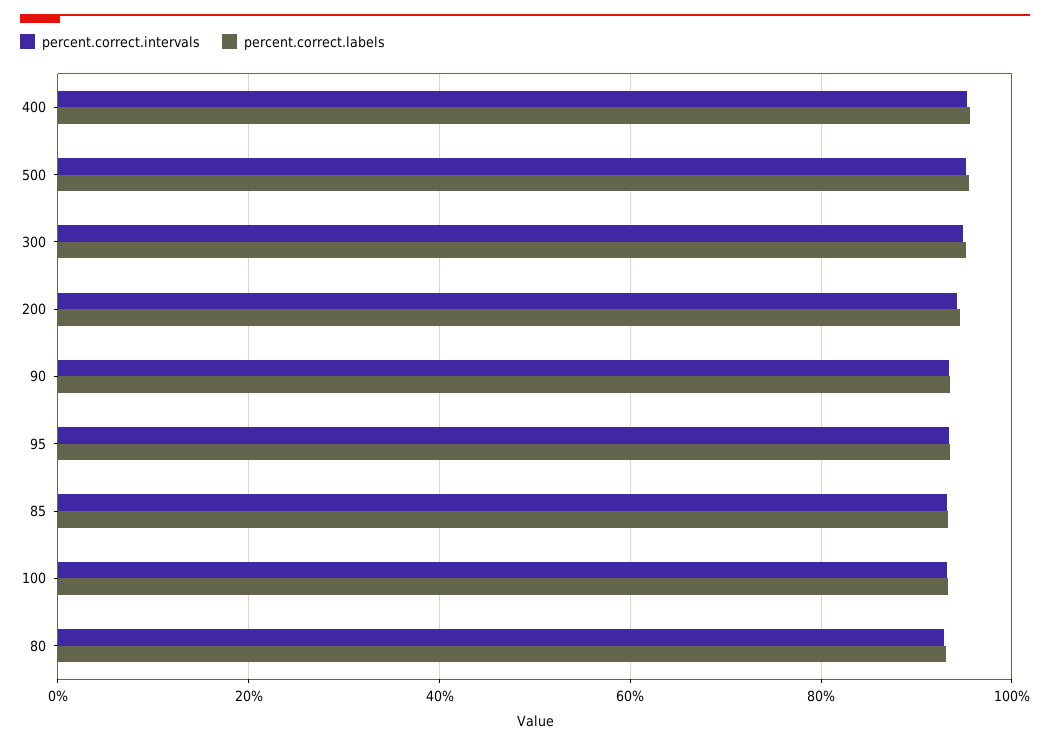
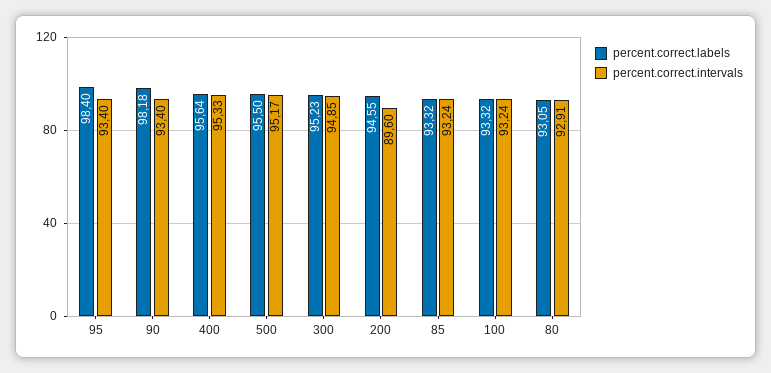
percent.correct.intervals, 200: 94 -> 89.6
percent.correct.labels, 90: 94 -> 98.18
percent.correct.labels, 95: 94 -> 98.4

